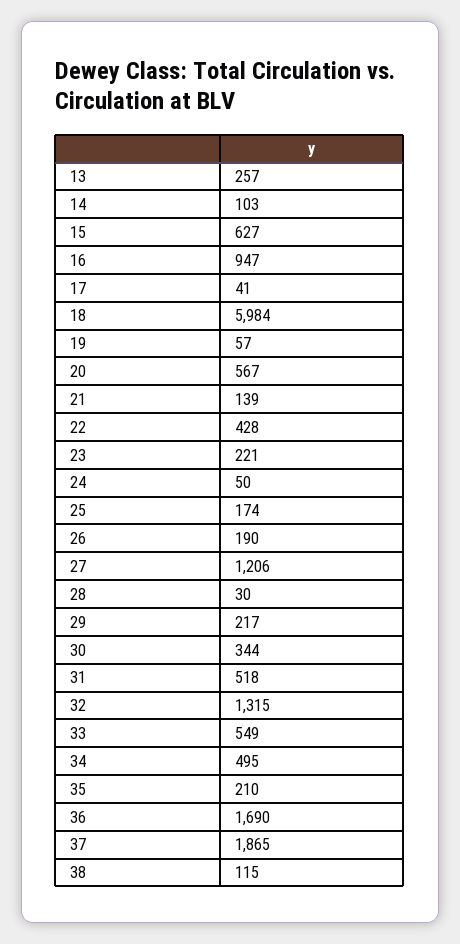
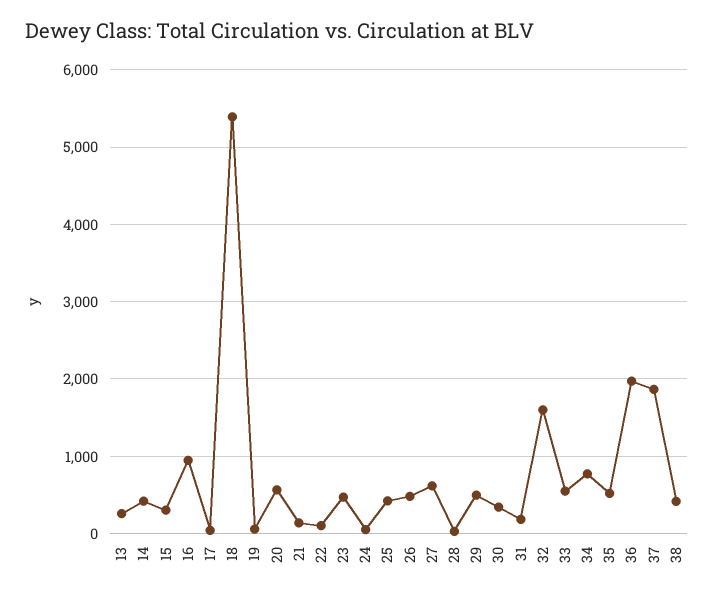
14: 103 -> 400
15: 627 -> 300
18: 5984 -> 5400
22: 428 -> 100
23: 221 -> 500
25: 174 -> 400
26: 190 -> 500
27: 1206 -> 600
29: 217 -> 500
31: 518 -> 200
32: 1315 -> 1600
34: 495 -> 800
35: 210 -> 500
36: 1690 -> 2000
38: 115 -> 400

